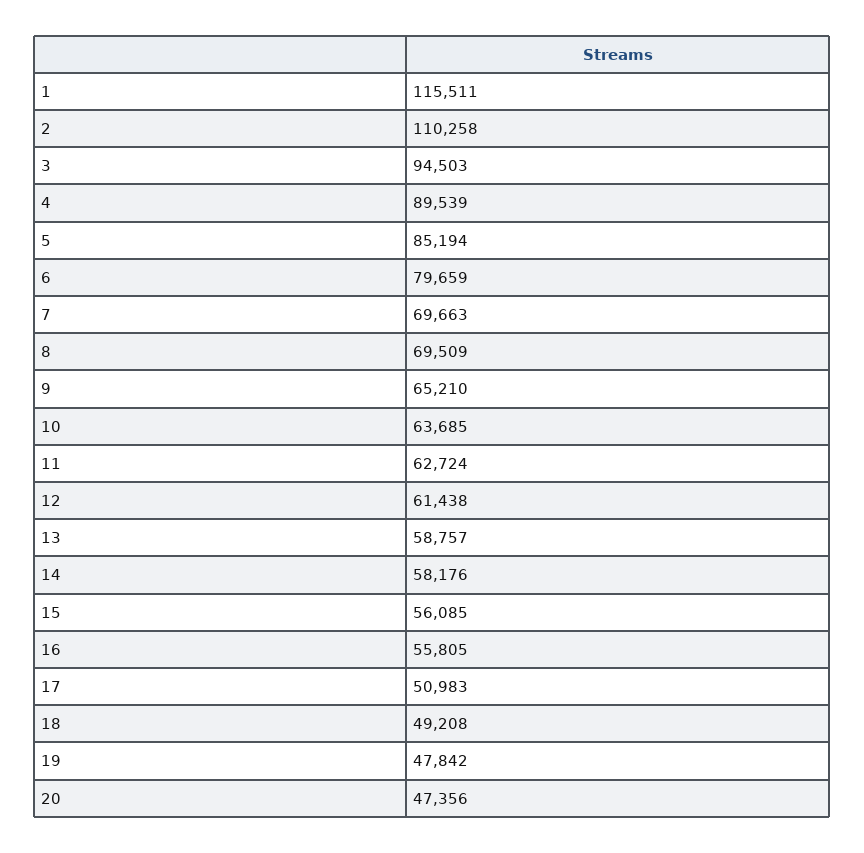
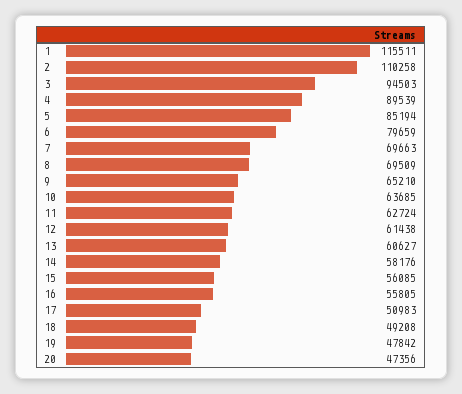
13: 58757 -> 60627

